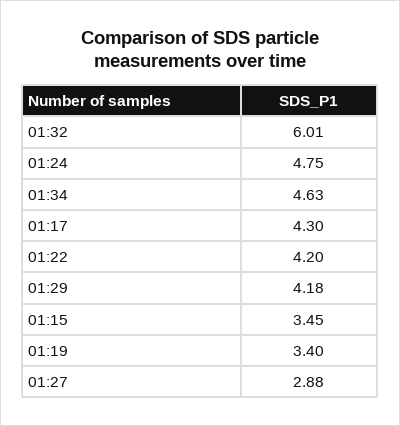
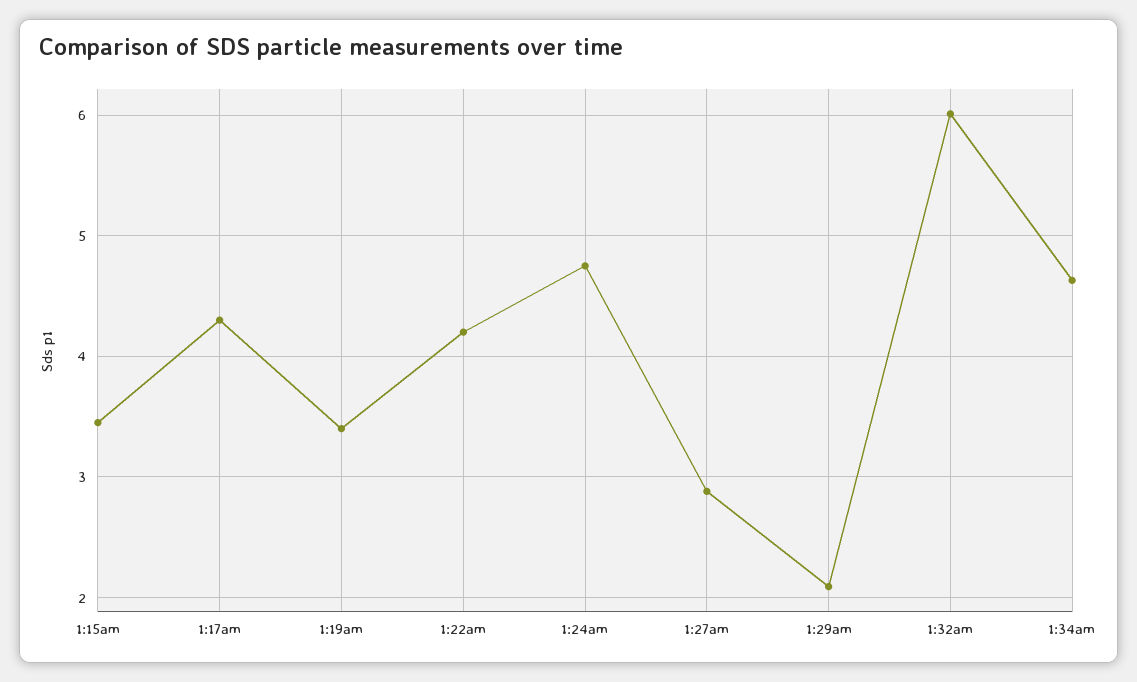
01:29: 4.18 -> 2.1

